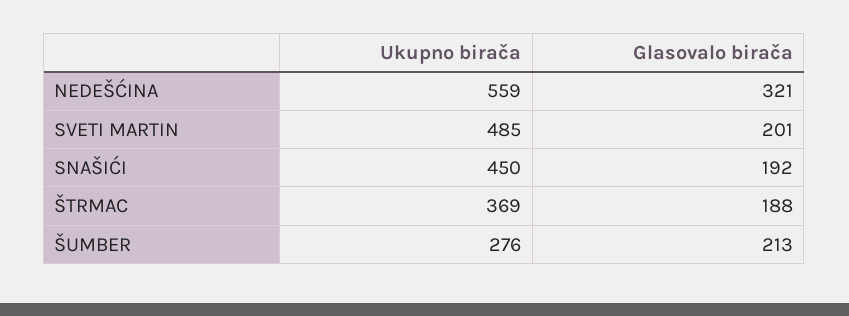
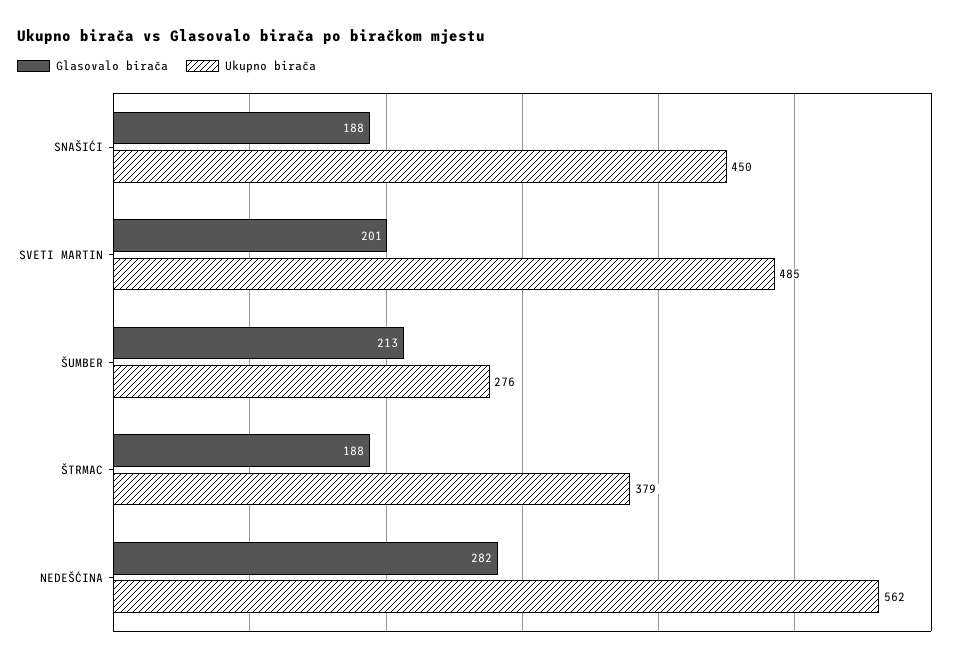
Ukupno birača, NEDEŠĆINA: 559 -> 562
Glasovalo birača, NEDEŠĆINA: 321 -> 282
Glasovalo birača, SNAŠIĆI: 192 -> 188
Ukupno birača, ŠTRMAC: 369 -> 379

